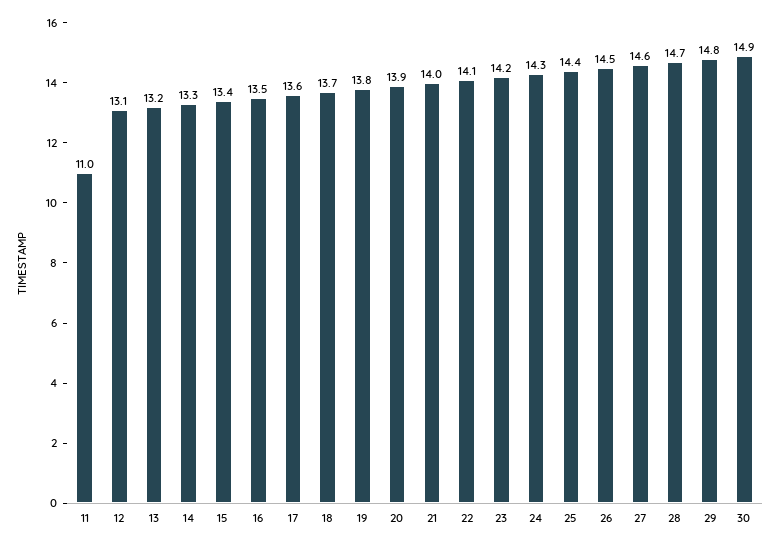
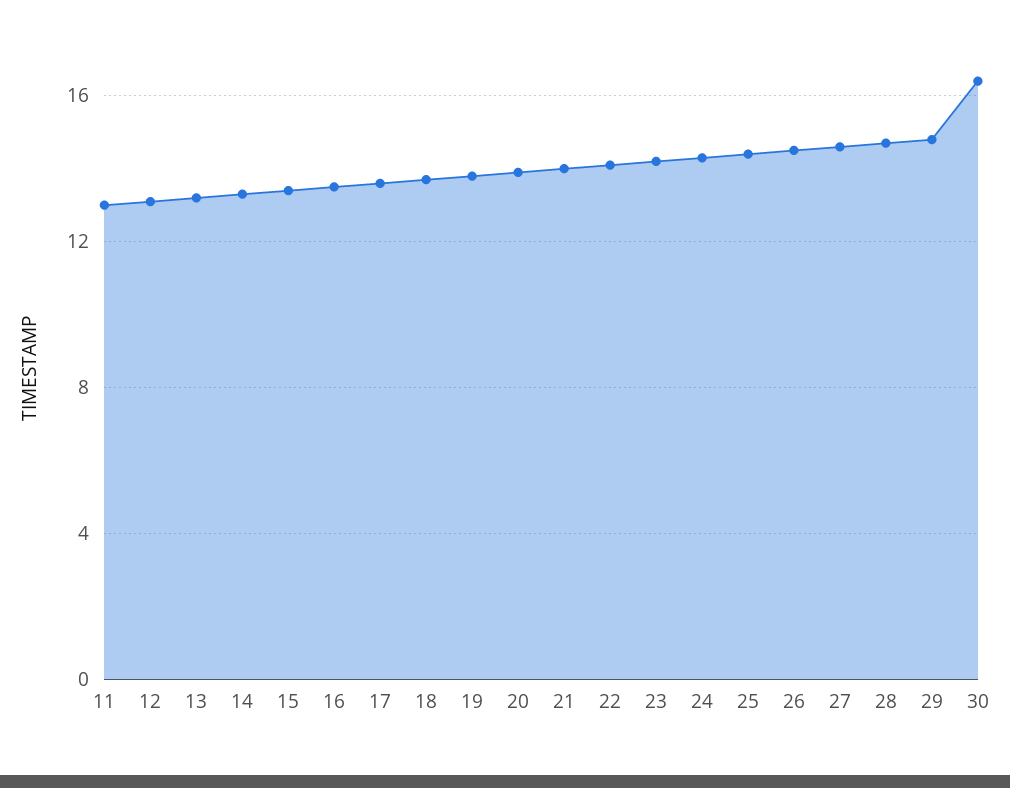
11: 11 -> 13
30: 14.9 -> 16.5

